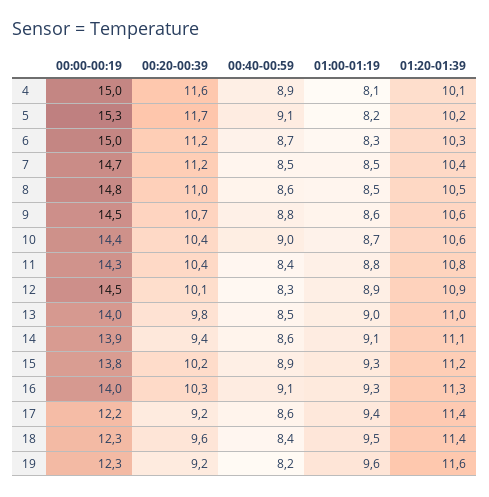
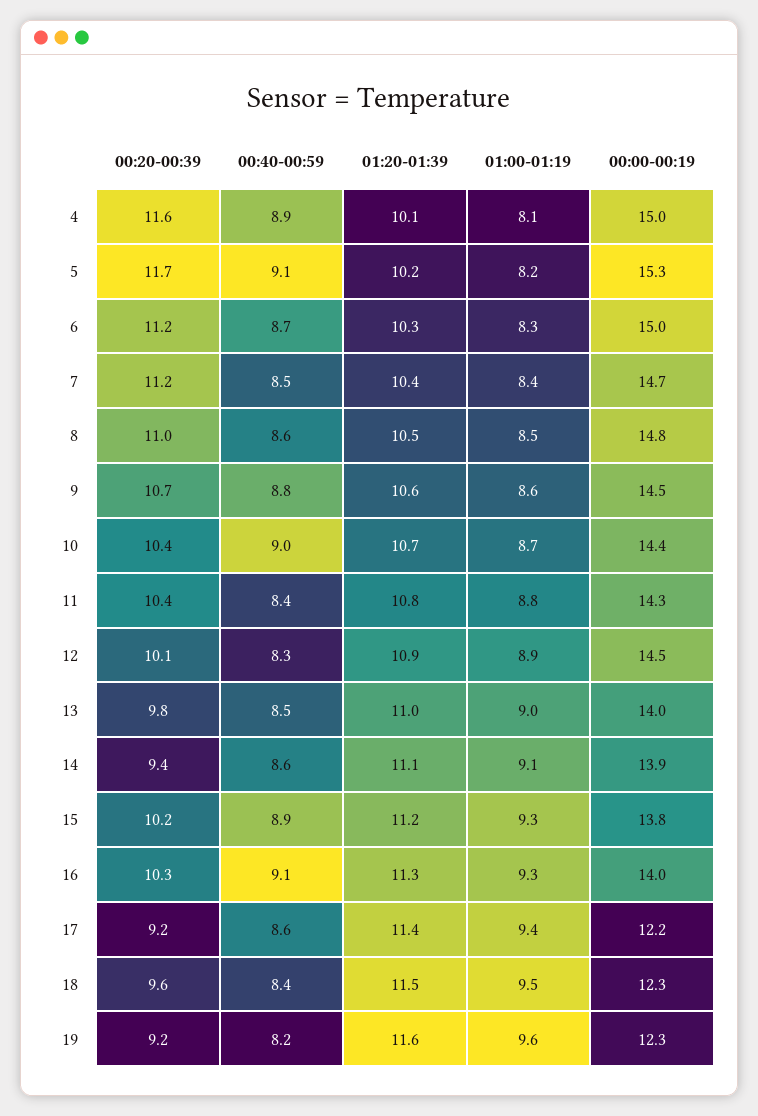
01:00-01:19, 7: 8.5 -> 8.4
01:20-01:39, 10: 10.6 -> 10.7
01:20-01:39, 18: 11.4 -> 11.5

